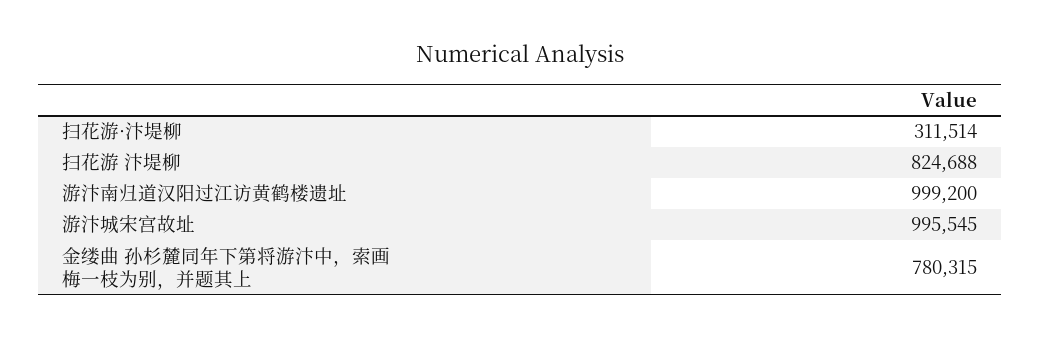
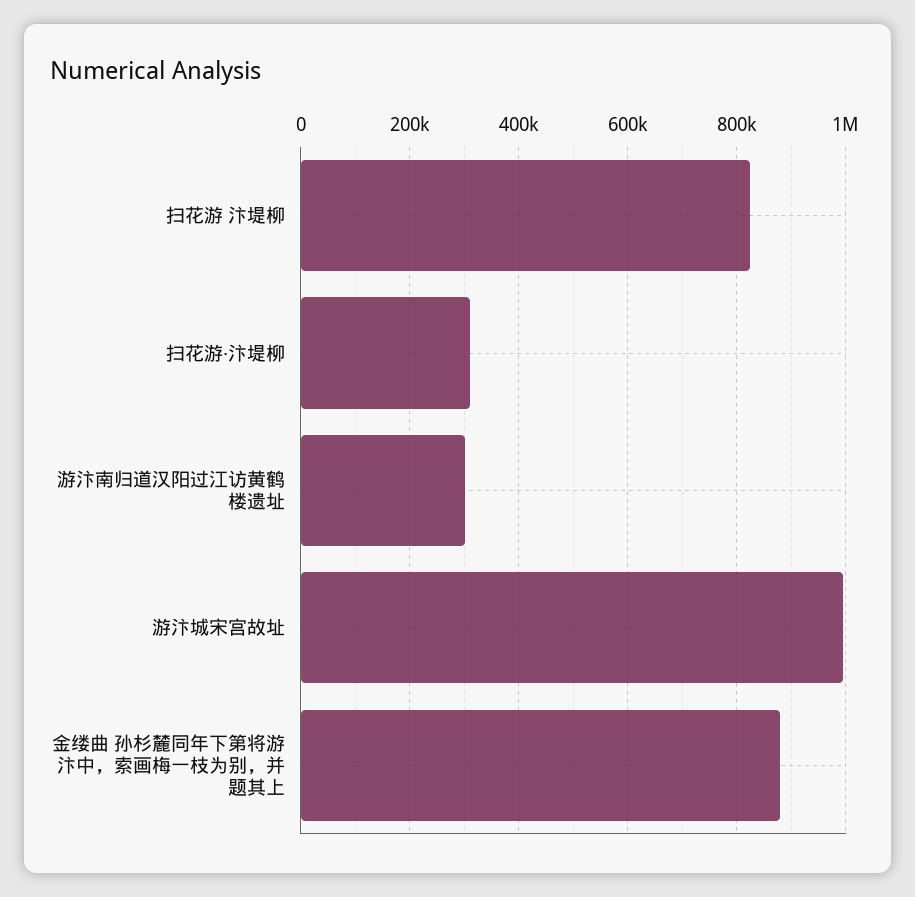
游汴南归道汉阳过江访黄鹤楼遗址: 999200 -> 300000
金缕曲 孙杉麓同年下第将游汴中，索画梅一枝为别，并题其上: 780315 -> 880000

